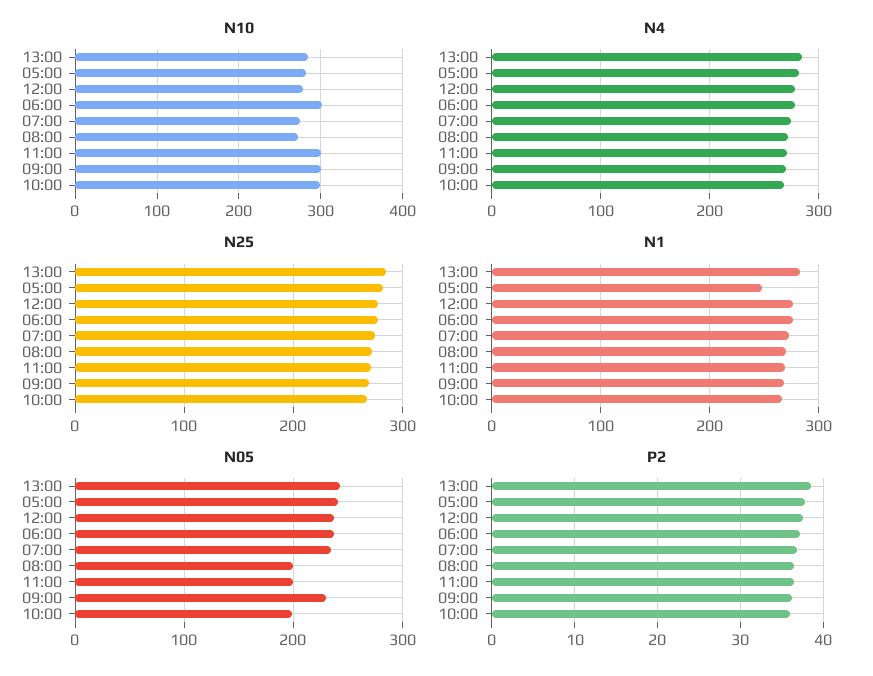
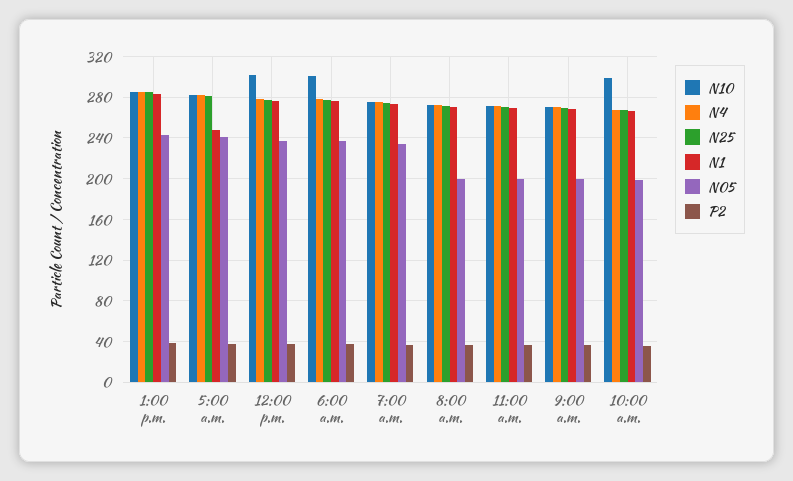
N10, 12:00: 280 -> 300
N10, 11:00: 300 -> 270
N10, 09:00: 300 -> 270
N05, 09:00: 230 -> 200

